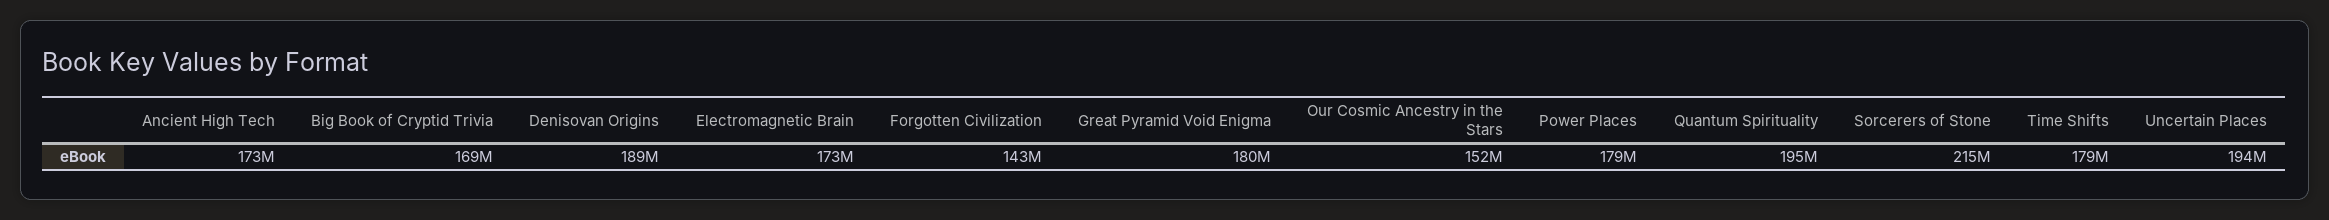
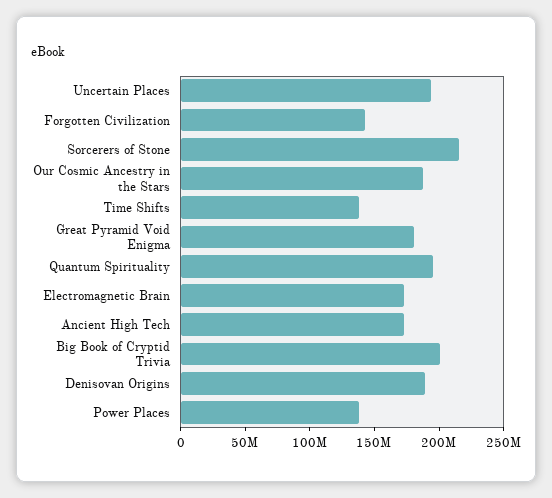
Big Book of Cryptid Trivia: 169000000 -> 200000000
Our Cosmic Ancestry in the Stars: 152000000 -> 190000000
Power Places: 179000000 -> 140000000
Time Shifts: 179000000 -> 140000000

